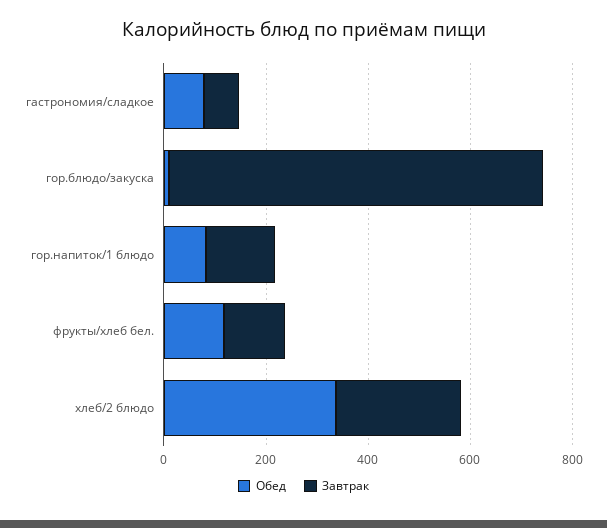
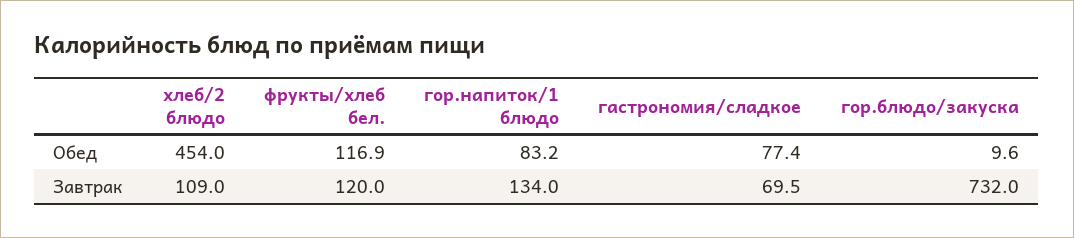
Обед, хлеб/2 блюдо: 350 -> 454
Завтрак, хлеб/2 блюдо: 250 -> 109

